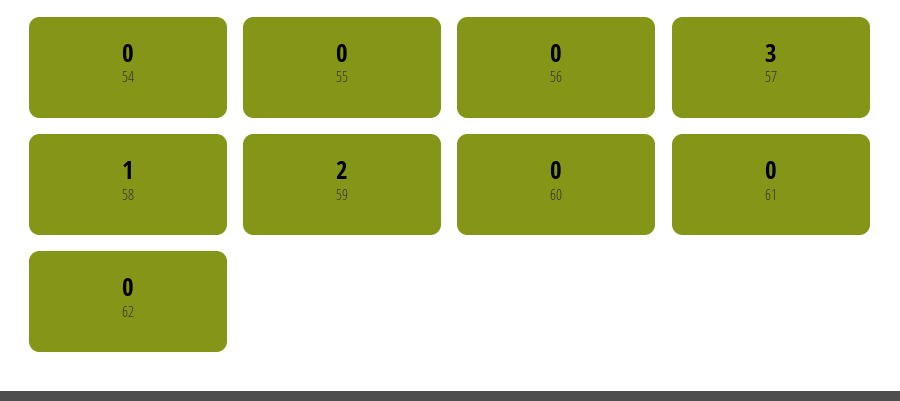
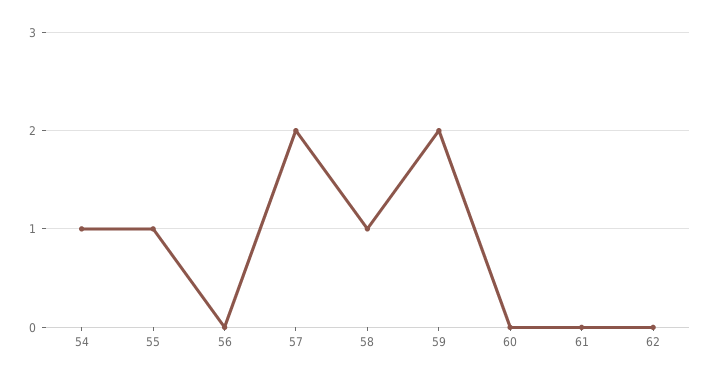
54: 0 -> 1
55: 0 -> 1
57: 3 -> 2

